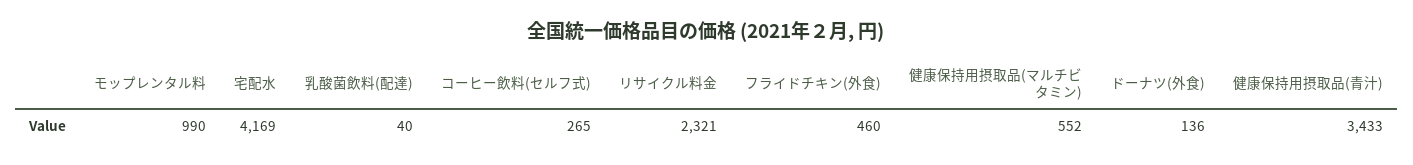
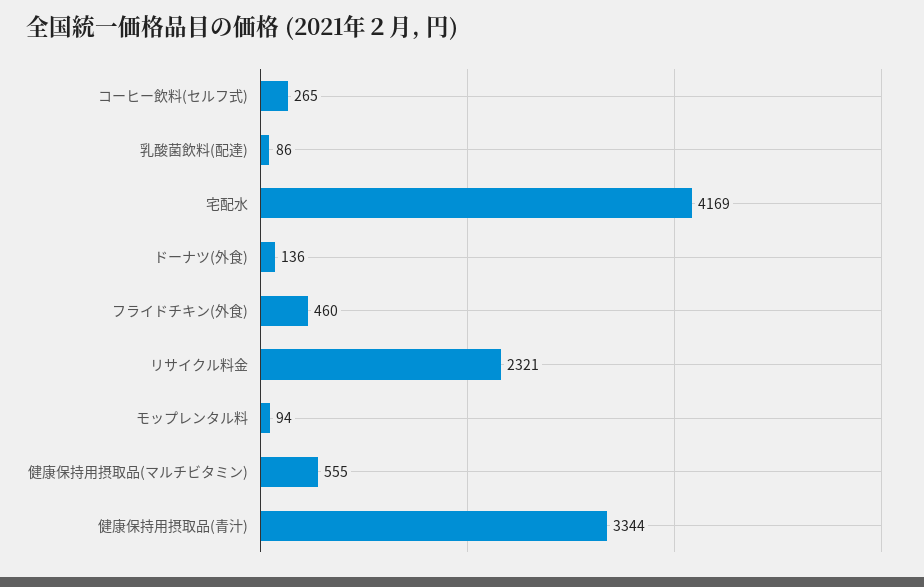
モップレンタル料: 990 -> 94
乳酸菌飲料(配達): 40 -> 86
健康保持用摂取品(マルチビタミン): 552 -> 555
健康保持用摂取品(青汁): 3433 -> 3344

